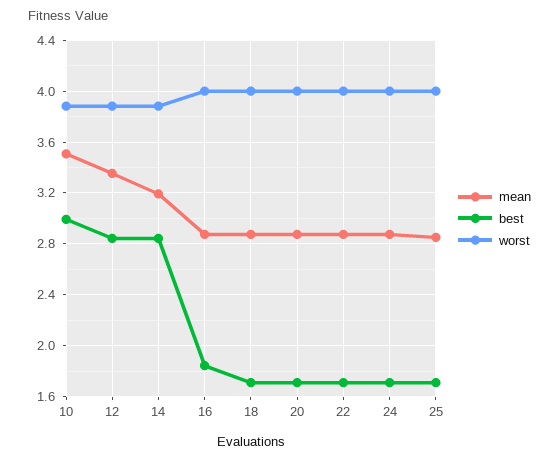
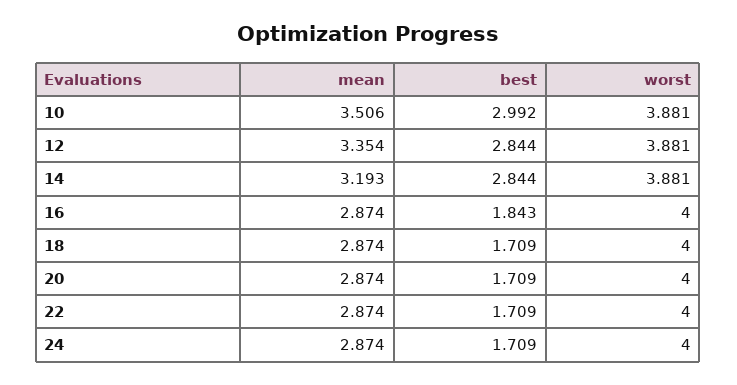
mean, 25: 2.85 -> none
best, 25: 1.7 -> none
worst, 25: 4 -> none

